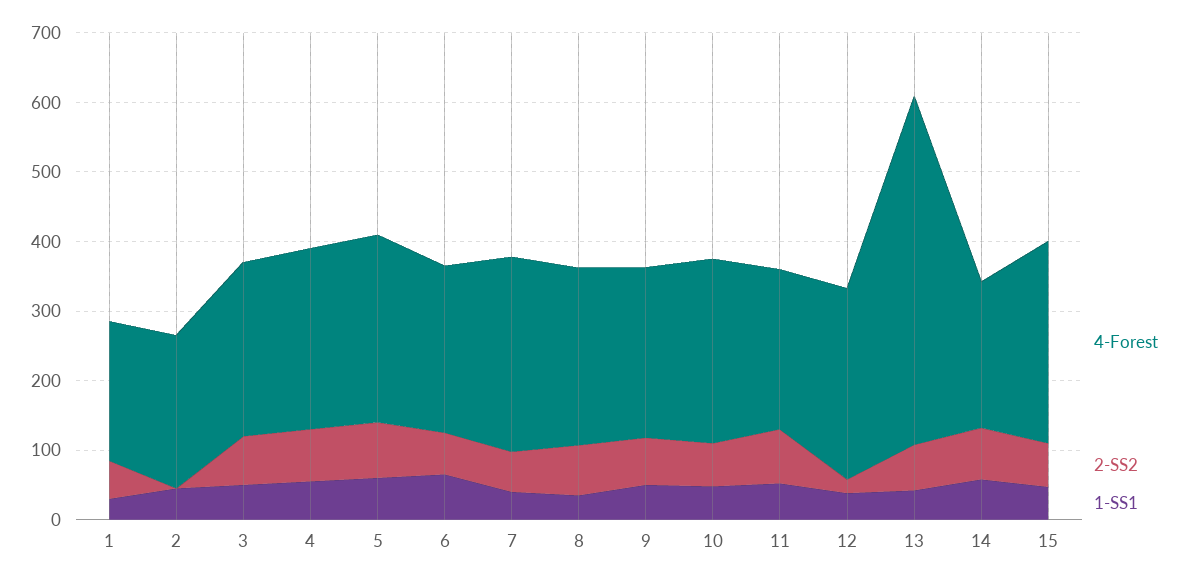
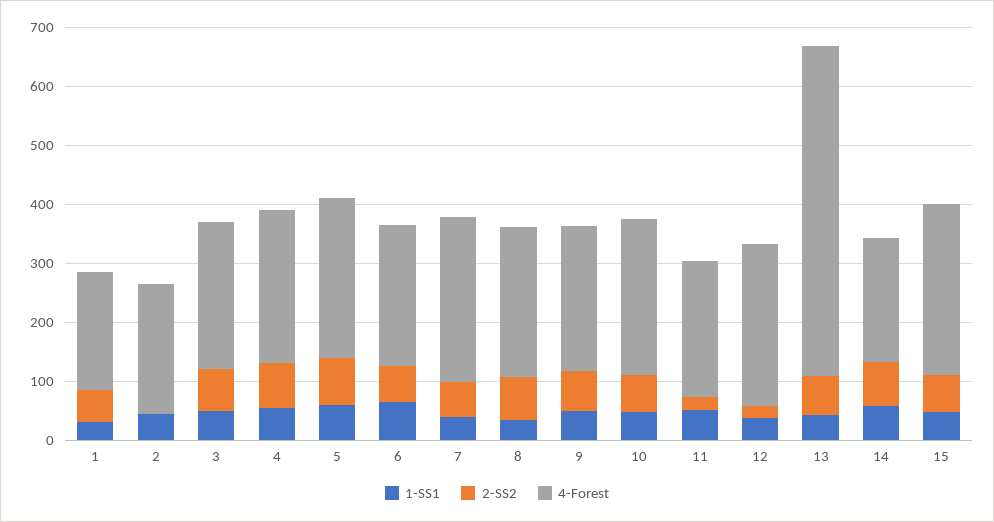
2-SS2, 11: 80 -> 20
4-Forest, 13: 500 -> 560

